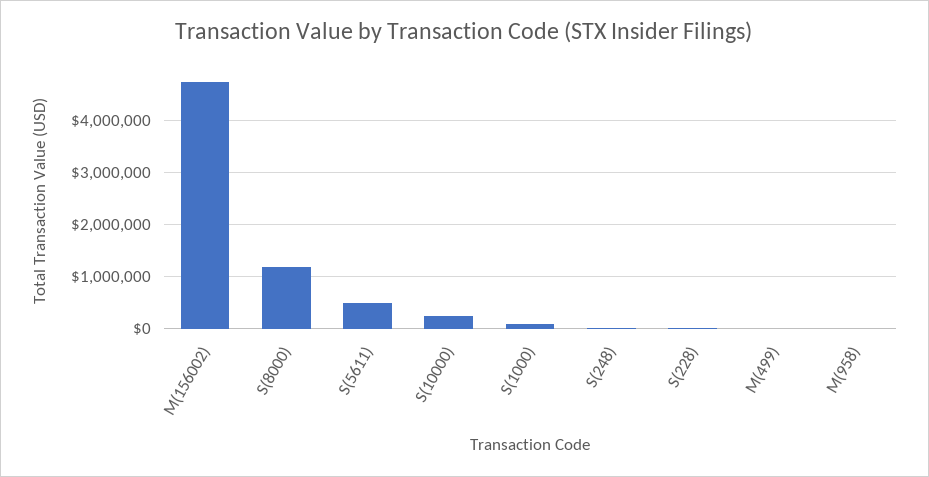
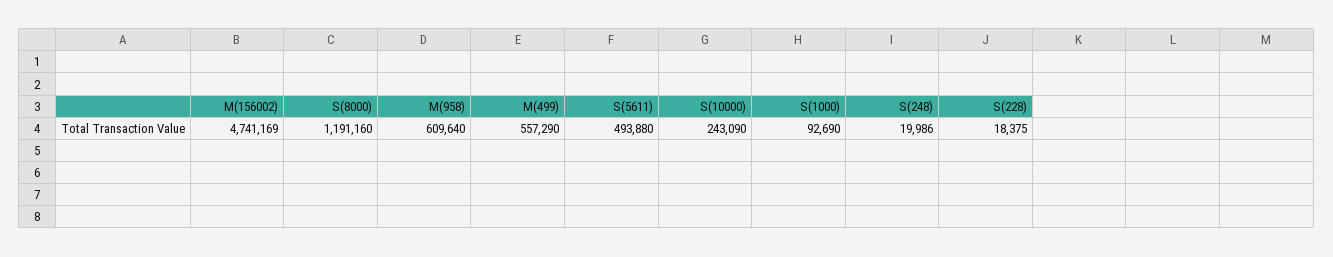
M(499): 0 -> 557290
M(958): 0 -> 609640

